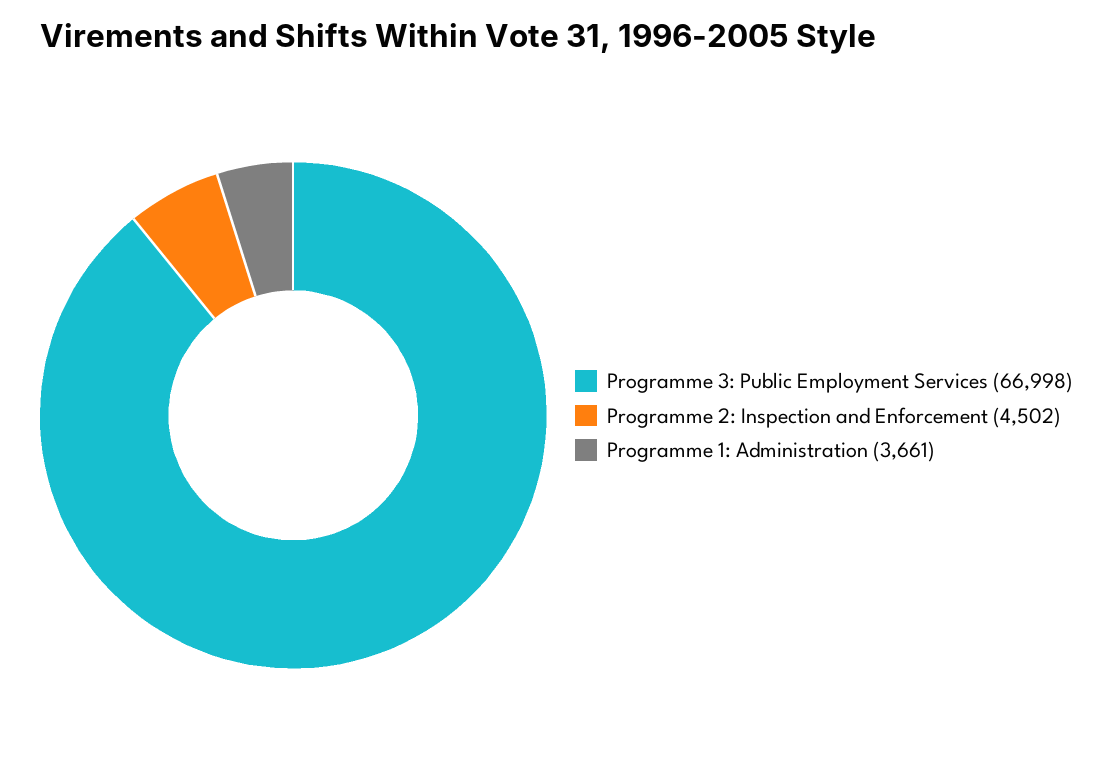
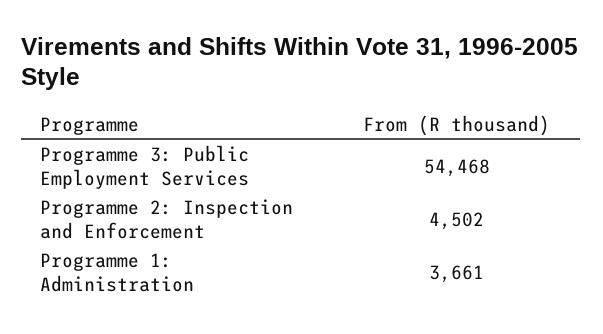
Programme 3: Public Employment Services: 66998 -> 54468

